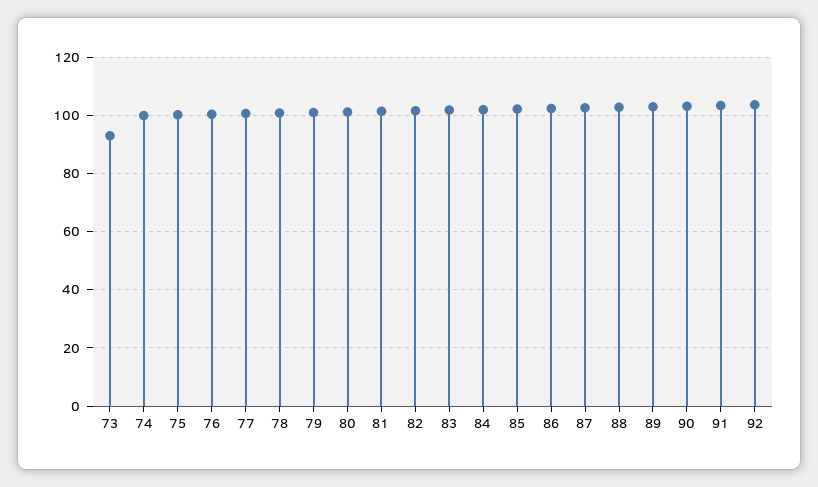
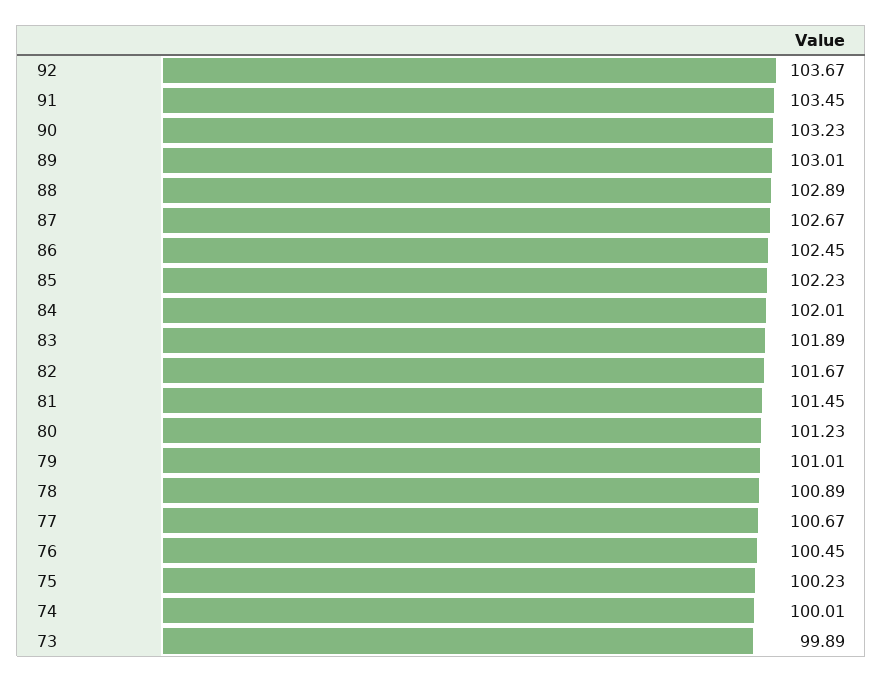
73: 92.5 -> 99.89

